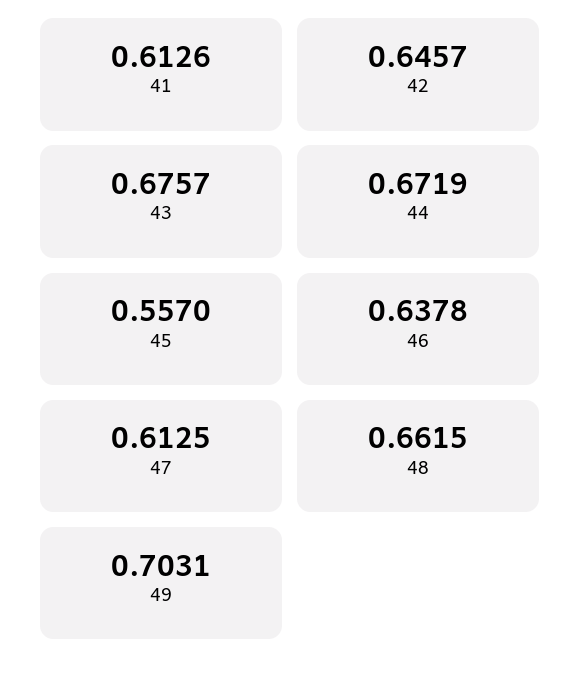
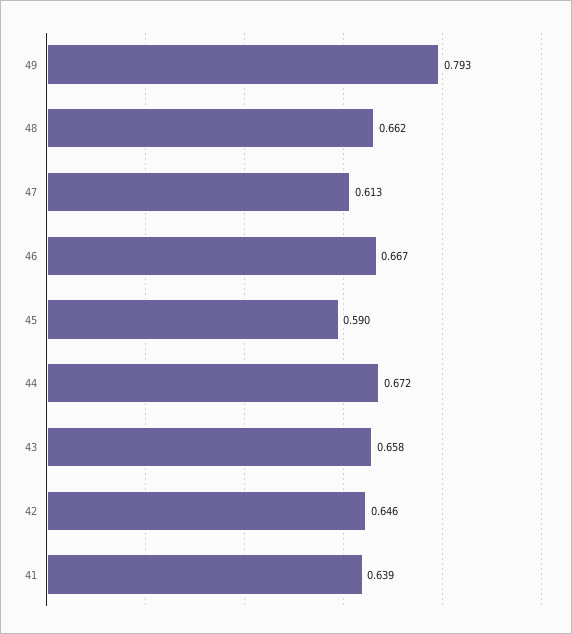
41: 0.6126 -> 0.639
43: 0.6757 -> 0.658
45: 0.557 -> 0.59
46: 0.6378 -> 0.667
49: 0.7031 -> 0.793

